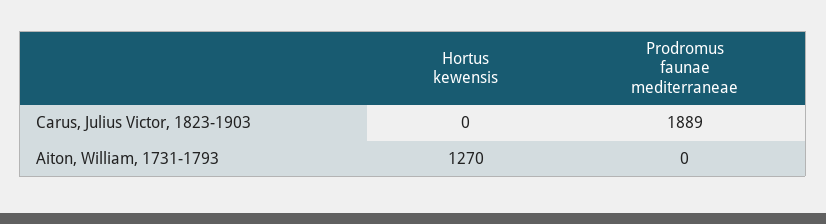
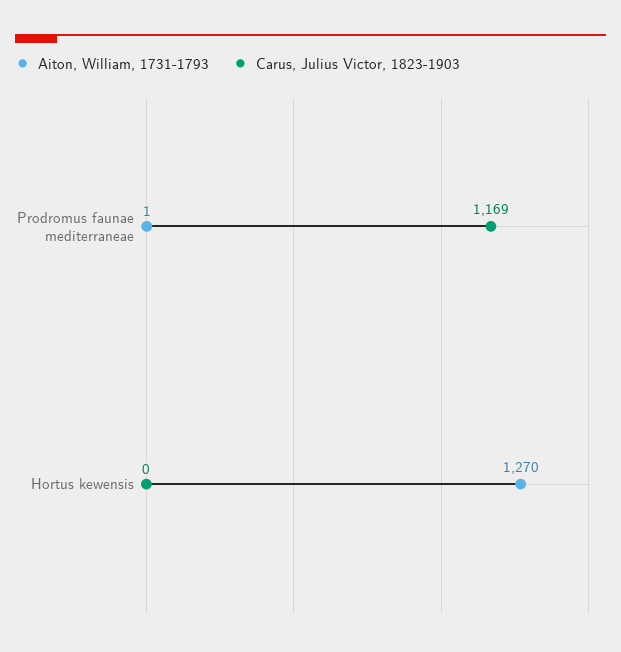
Carus, Julius Victor, 1823-1903, Prodromus faunae mediterraneae: 1889 -> 1169
Aiton, William, 1731-1793, Prodromus faunae mediterraneae: 0 -> 1

